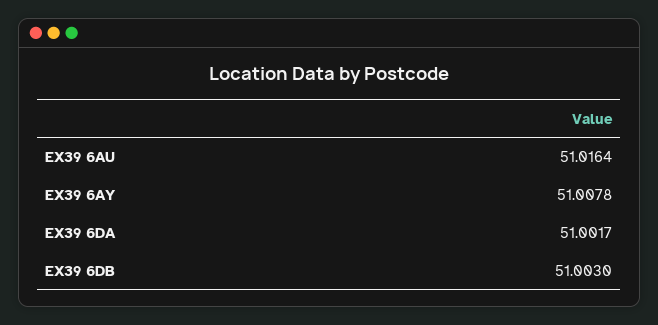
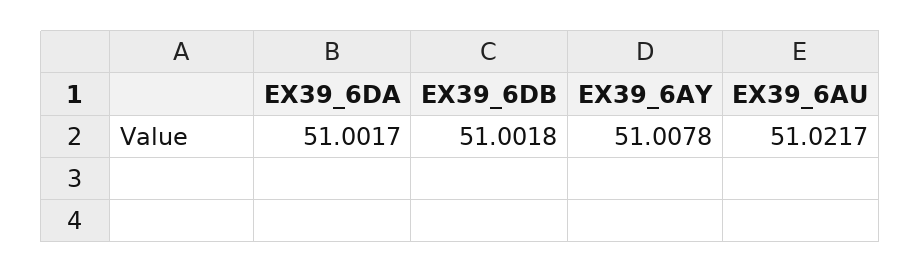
EX39 6AU: 51.0164 -> 51.0217
EX39 6DB: 51.003 -> 51.0018

